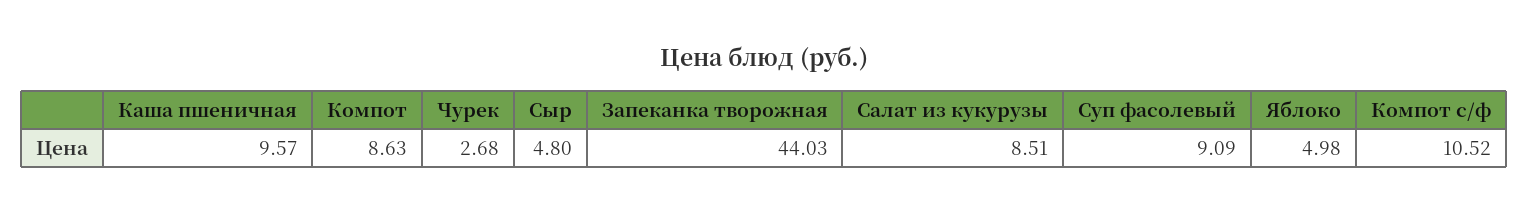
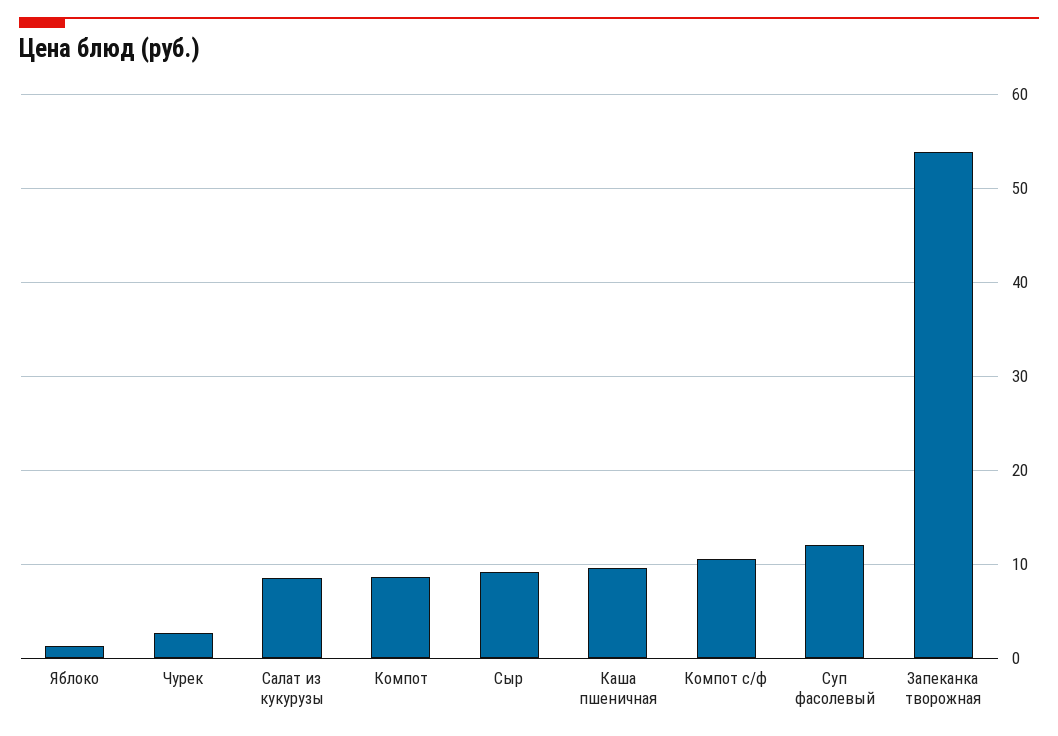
Сыр: 4.8 -> 9
Запеканка творожная: 44.03 -> 54
Суп фасолевый: 9.09 -> 12
Яблоко: 4.98 -> 1

